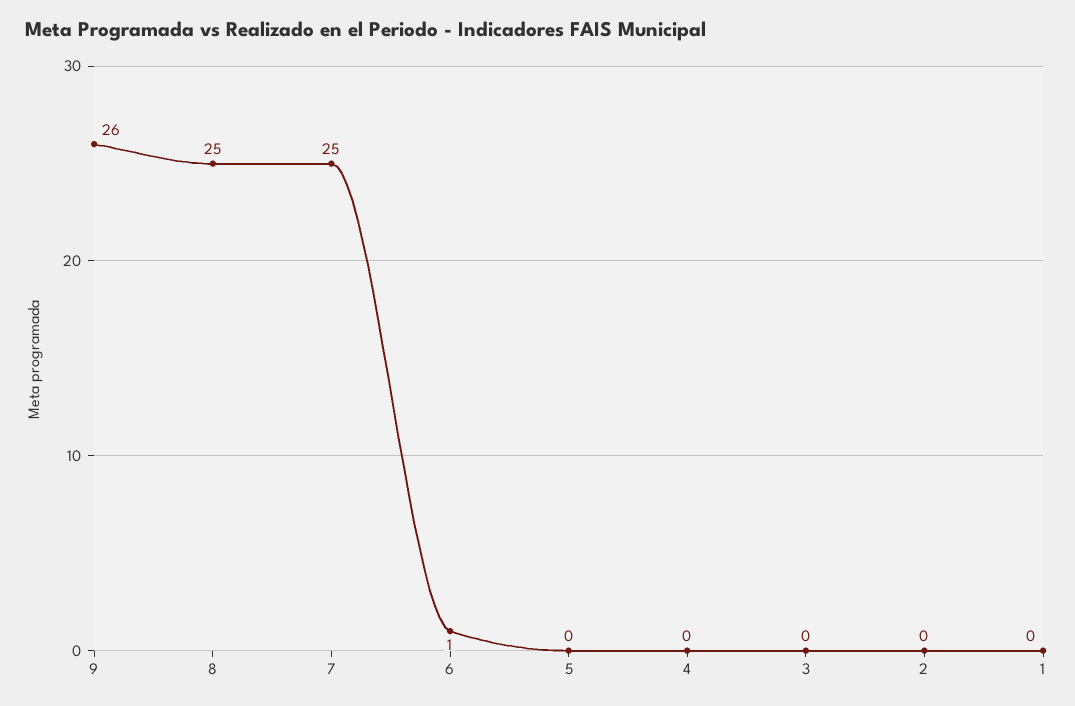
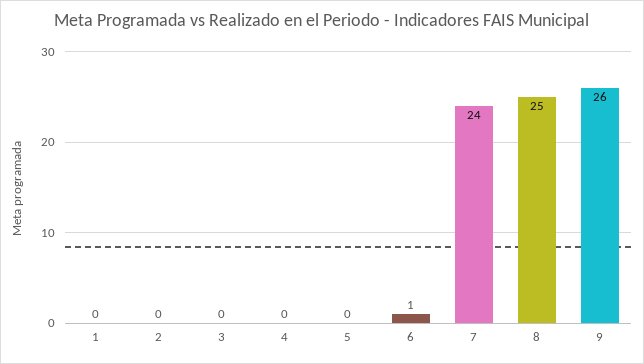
7: 25 -> 24

